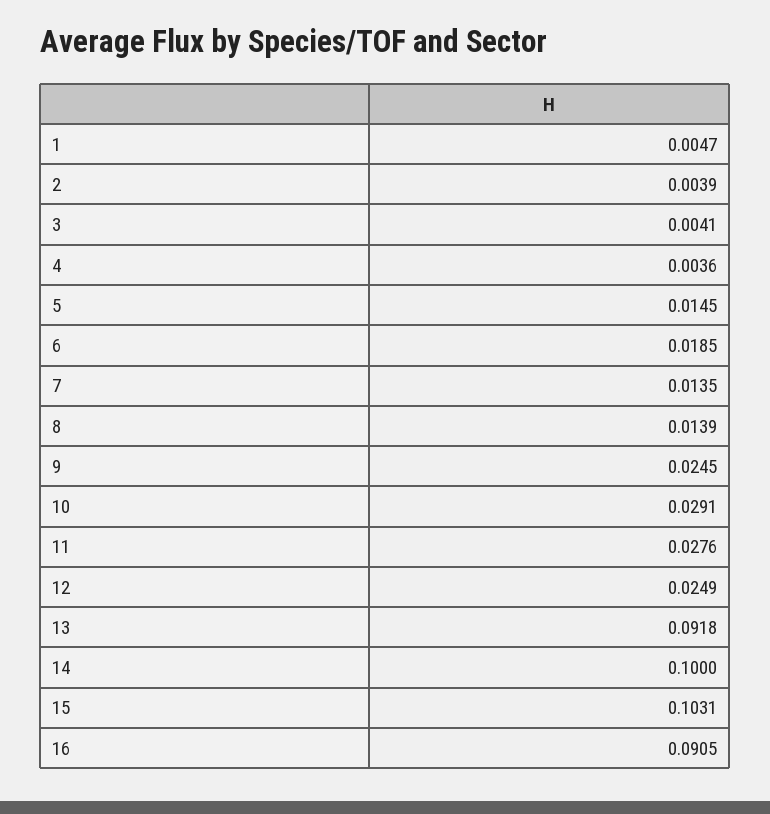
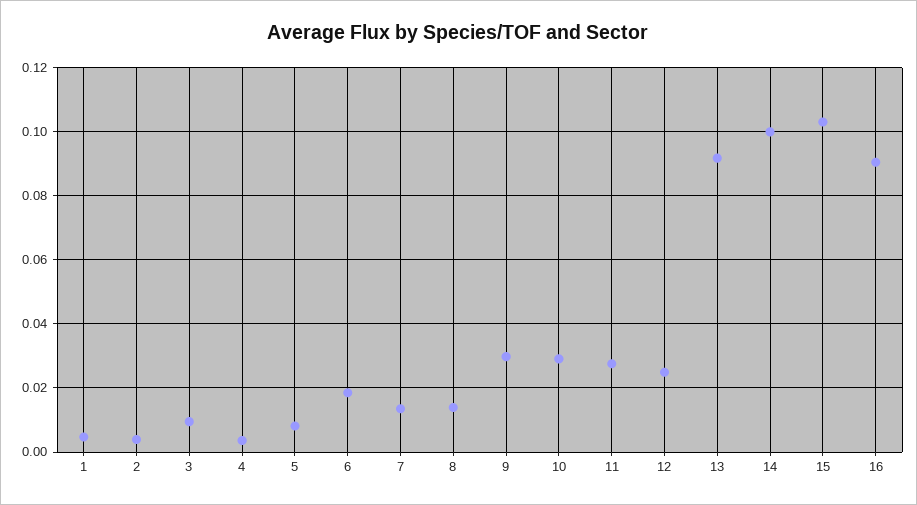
3: 0.0041 -> 0.01
5: 0.0145 -> 0.008
9: 0.0245 -> 0.03

